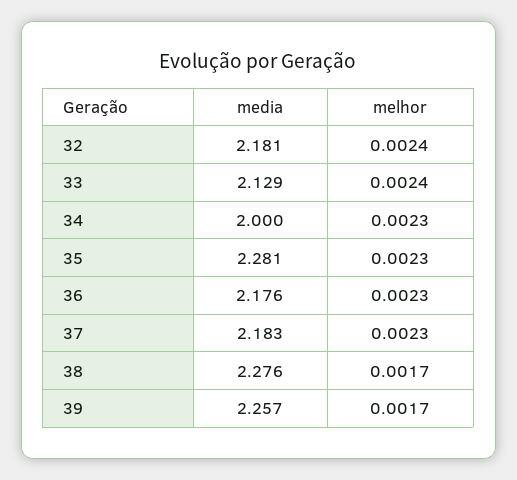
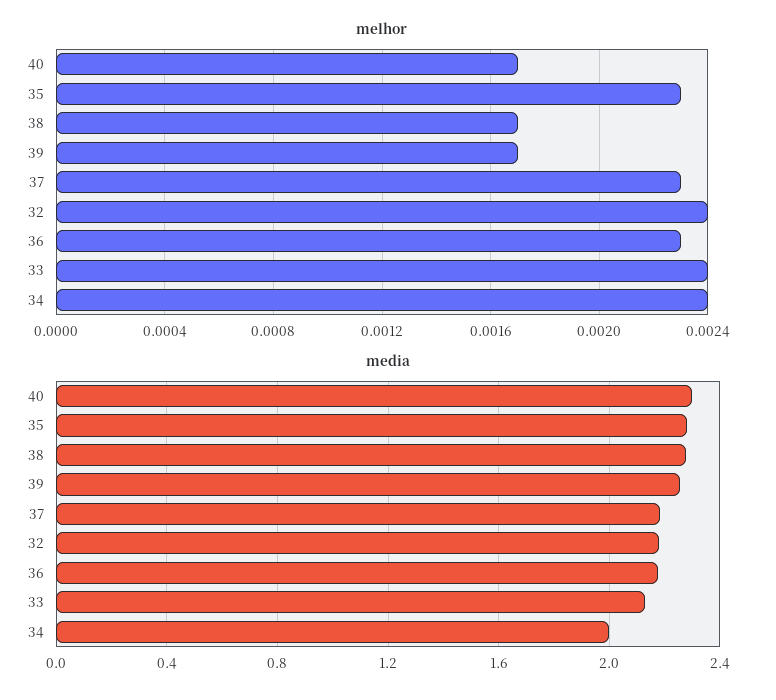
melhor, 34: 0.0023 -> 0.0024
melhor, 40: none -> 0.0017
media, 40: none -> 2.3

